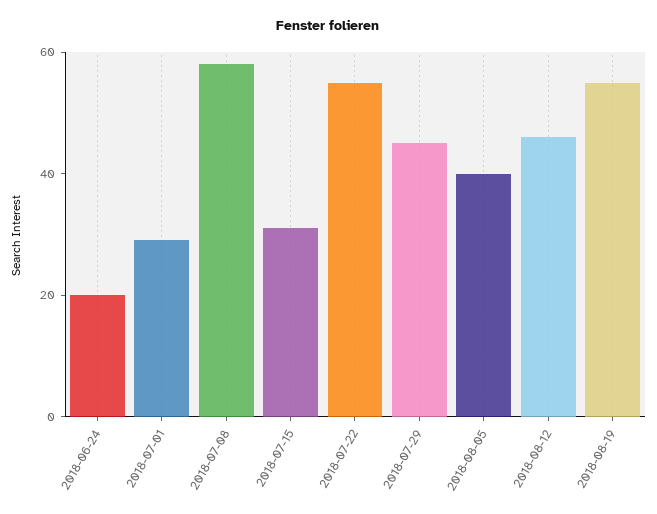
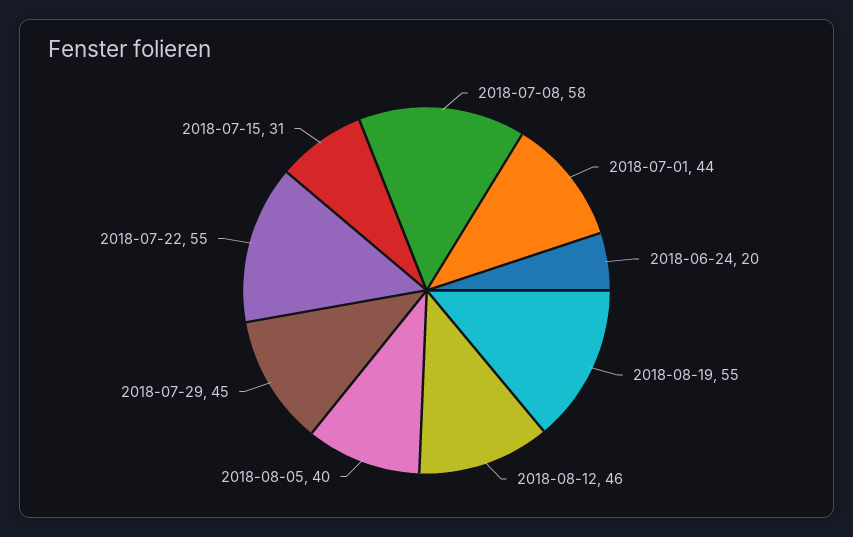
2018-07-01: 30 -> 44

